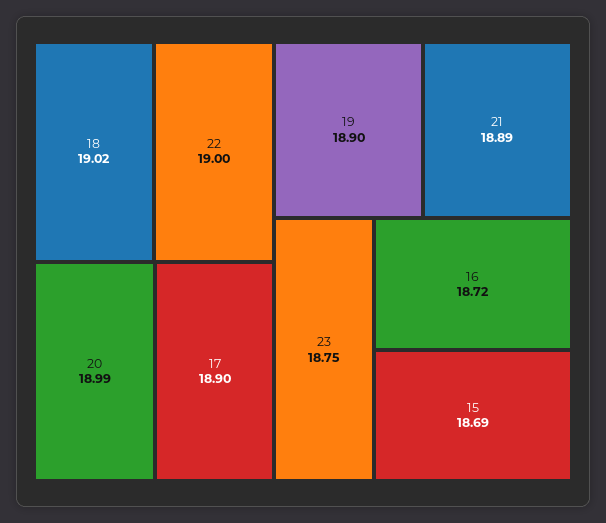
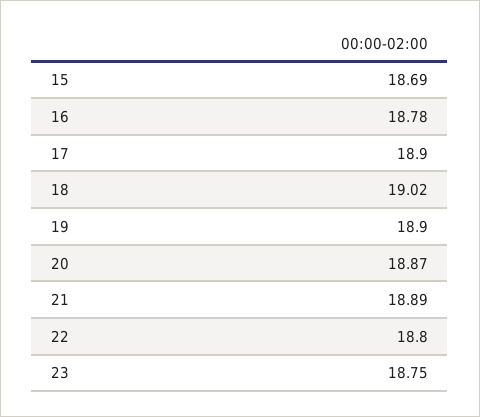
22: 19 -> 18.8
20: 18.99 -> 18.87
16: 18.72 -> 18.78

